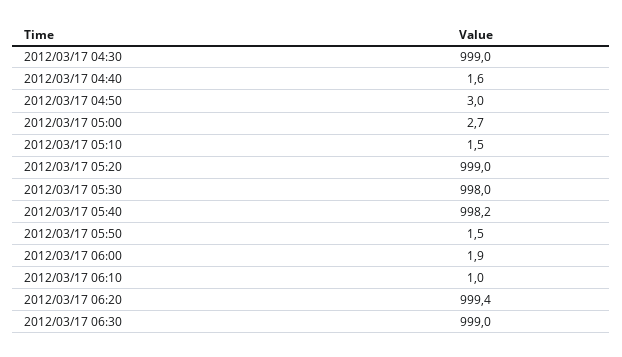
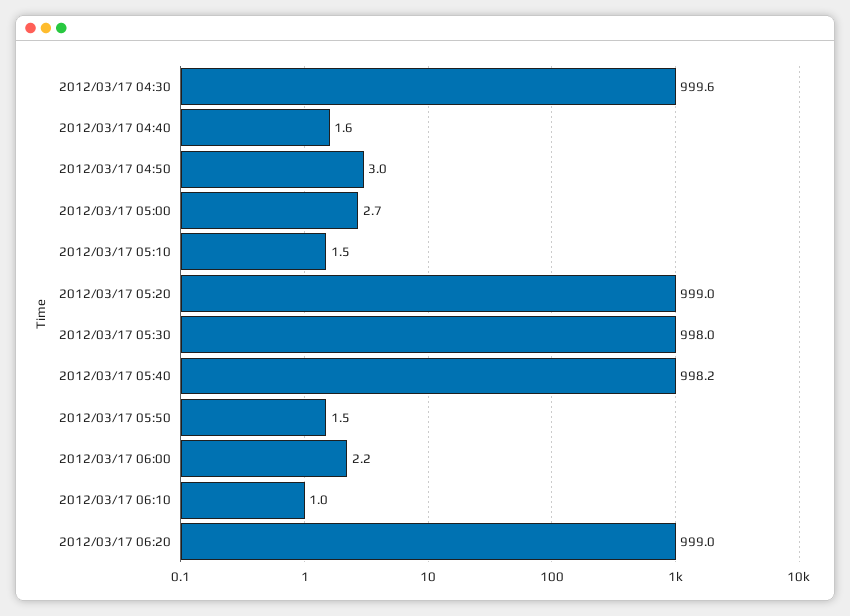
2012/03/17 04:30: 999 -> 999.6
2012/03/17 06:00: 1.9 -> 2.2
2012/03/17 06:20: 999.4 -> 999
2012/03/17 06:30: 999 -> none

